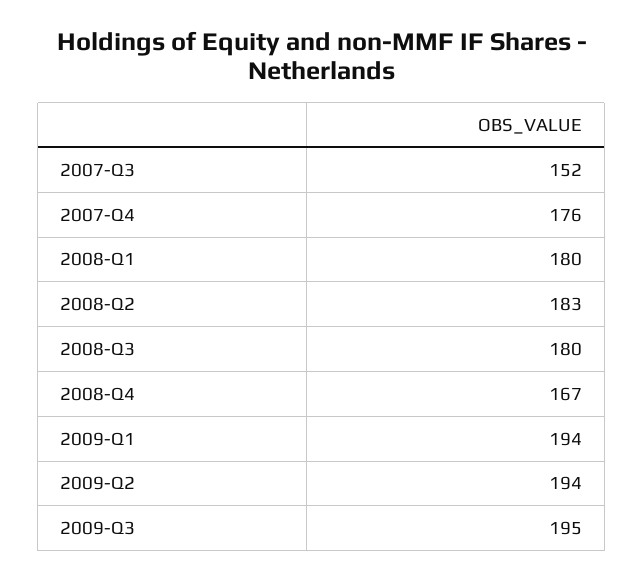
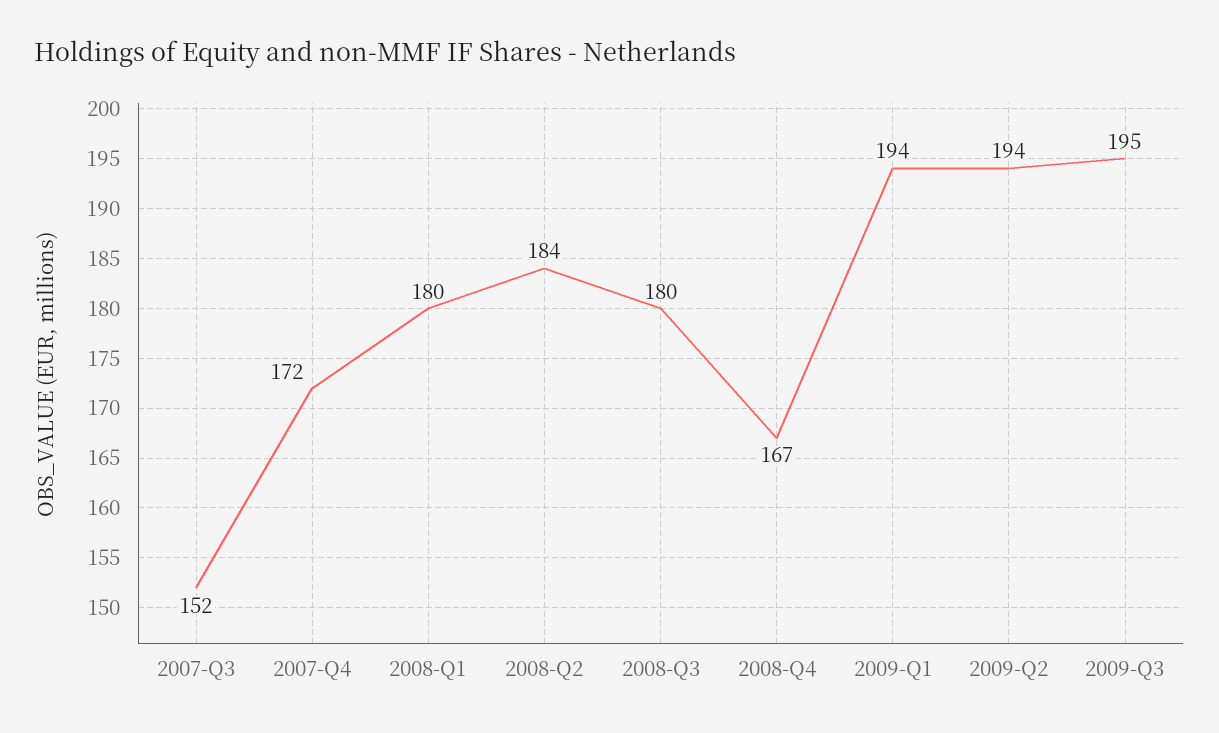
2007-Q4: 176 -> 172
2008-Q2: 183 -> 184

